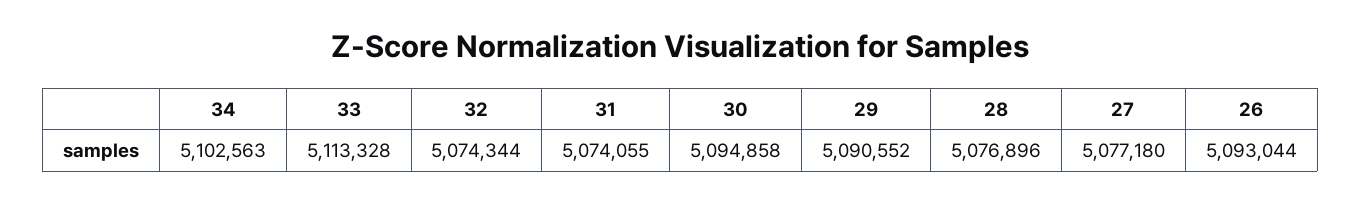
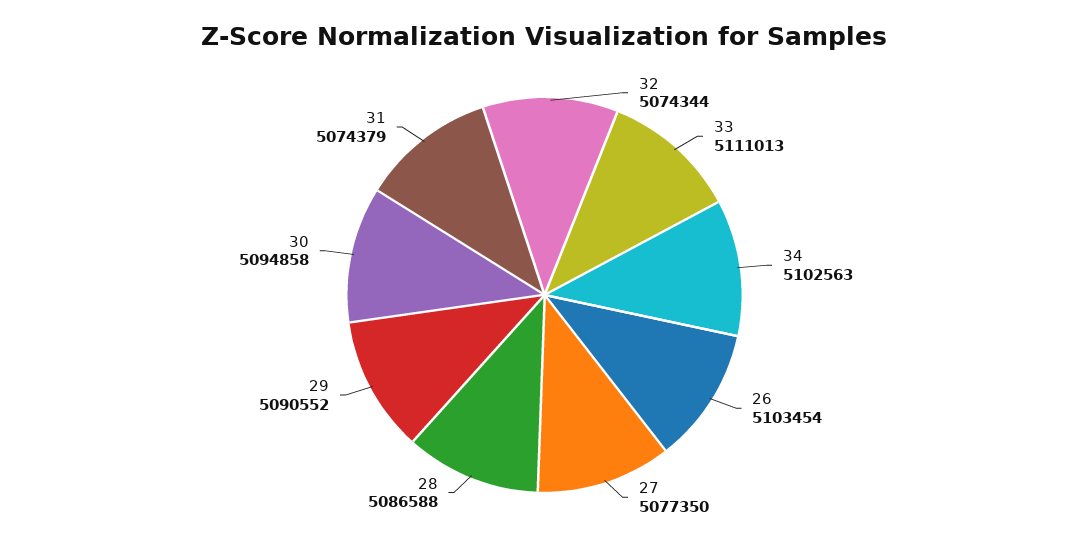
33: 5113328 -> 5111013
31: 5074055 -> 5074379
28: 5076896 -> 5086588
27: 5077180 -> 5077350
26: 5093044 -> 5103454

